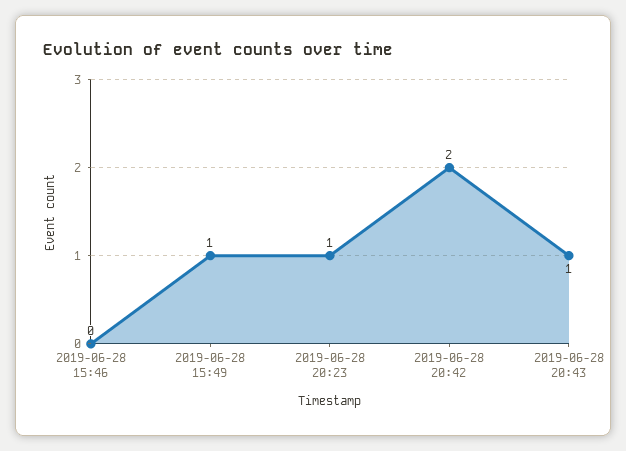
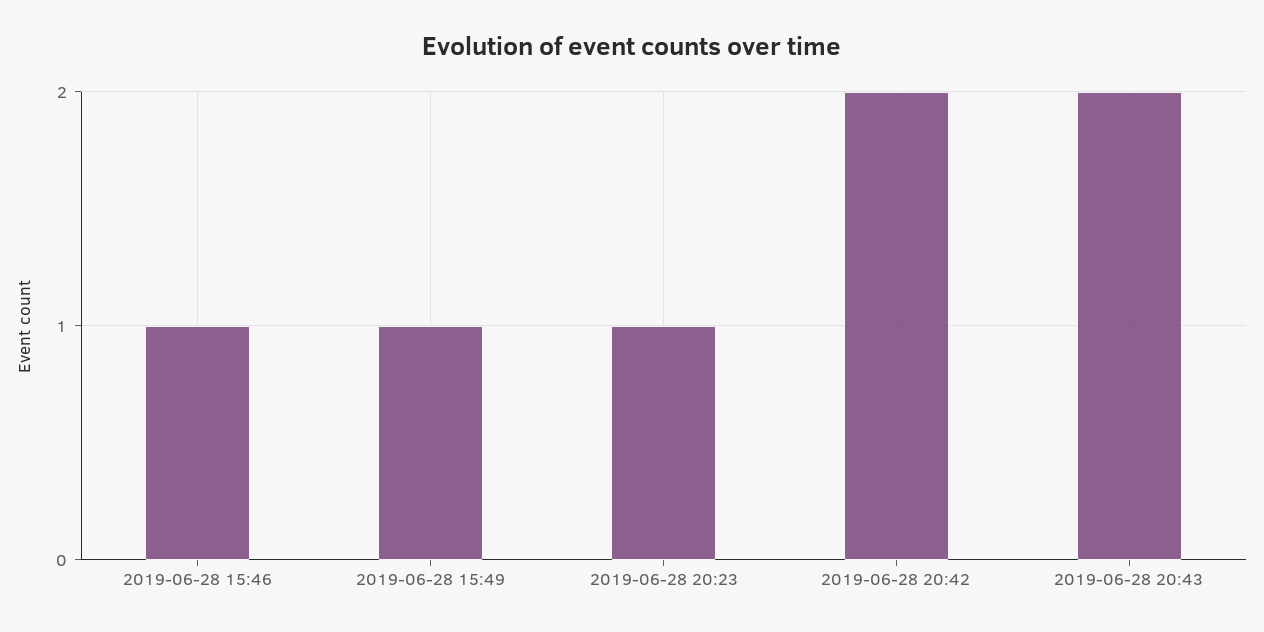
2019-06-28 15:46: 0 -> 1
2019-06-28 20:43: 1 -> 2

